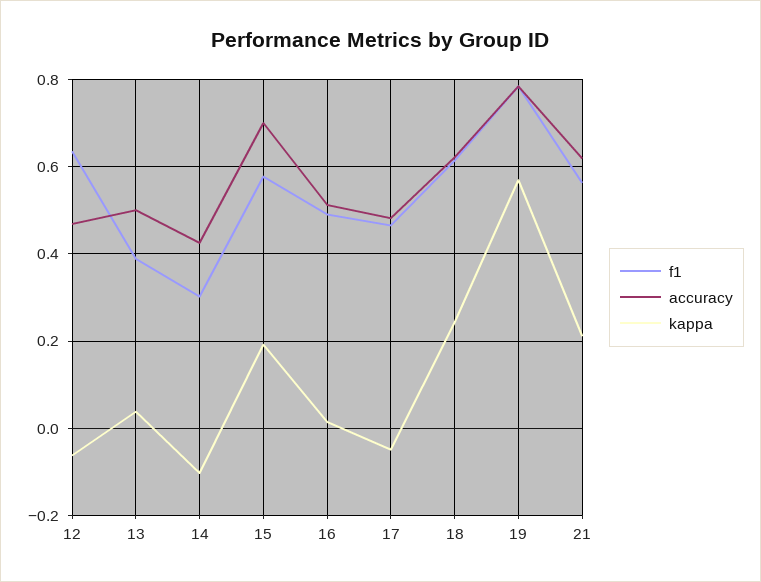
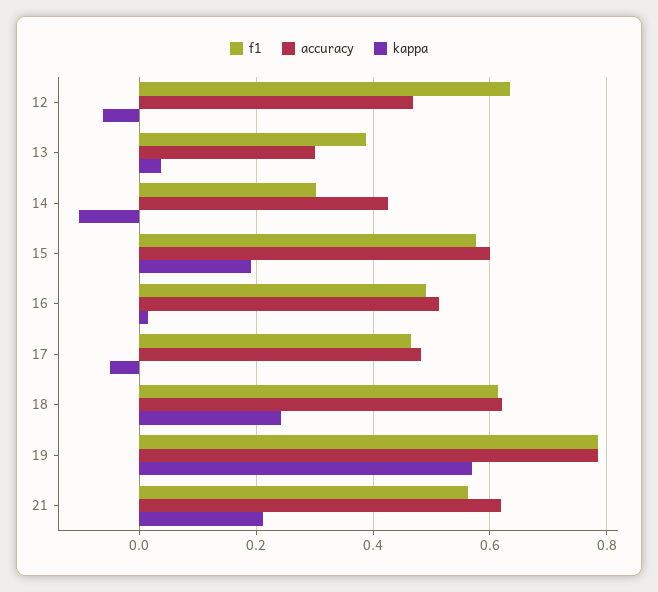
accuracy, 13: 0.5 -> 0.3
accuracy, 15: 0.7 -> 0.6

